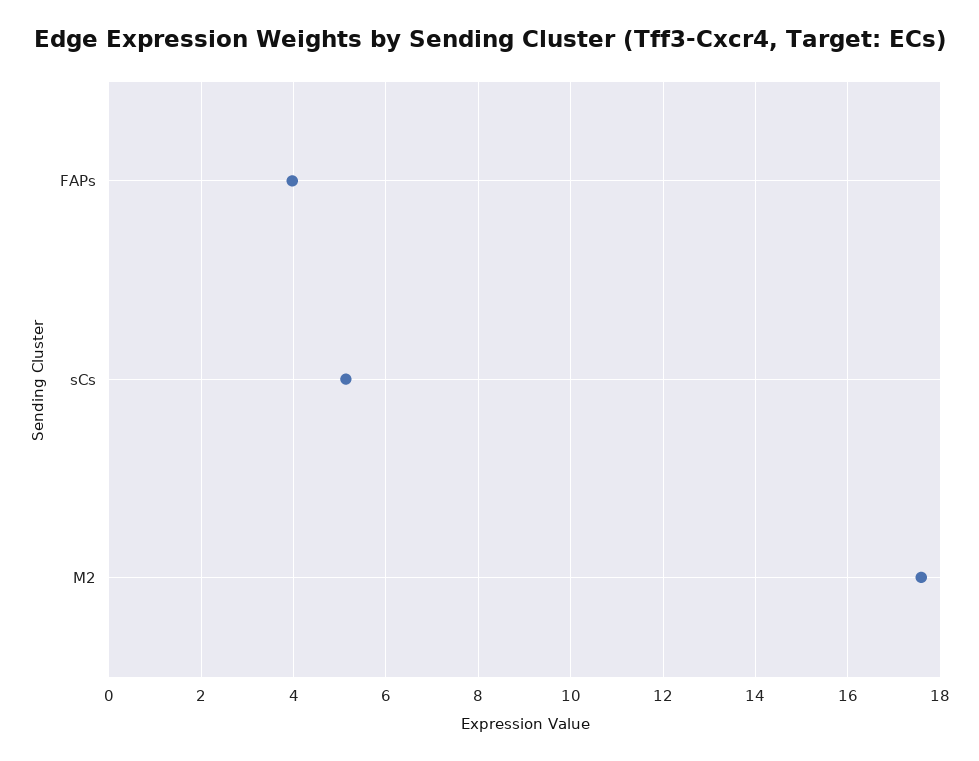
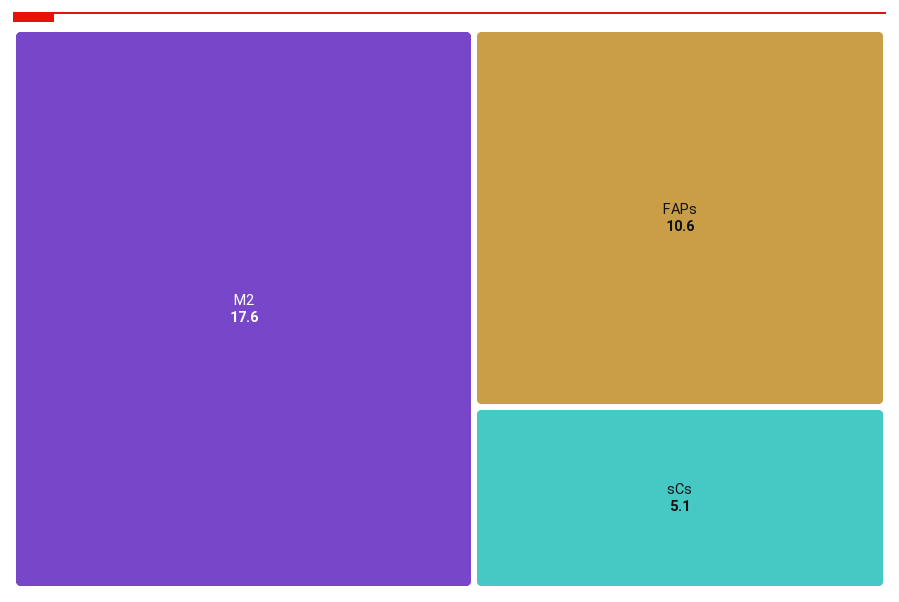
FAPs: 4 -> 10.6

